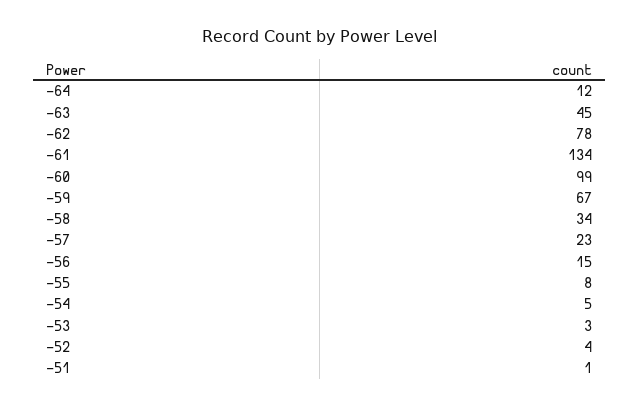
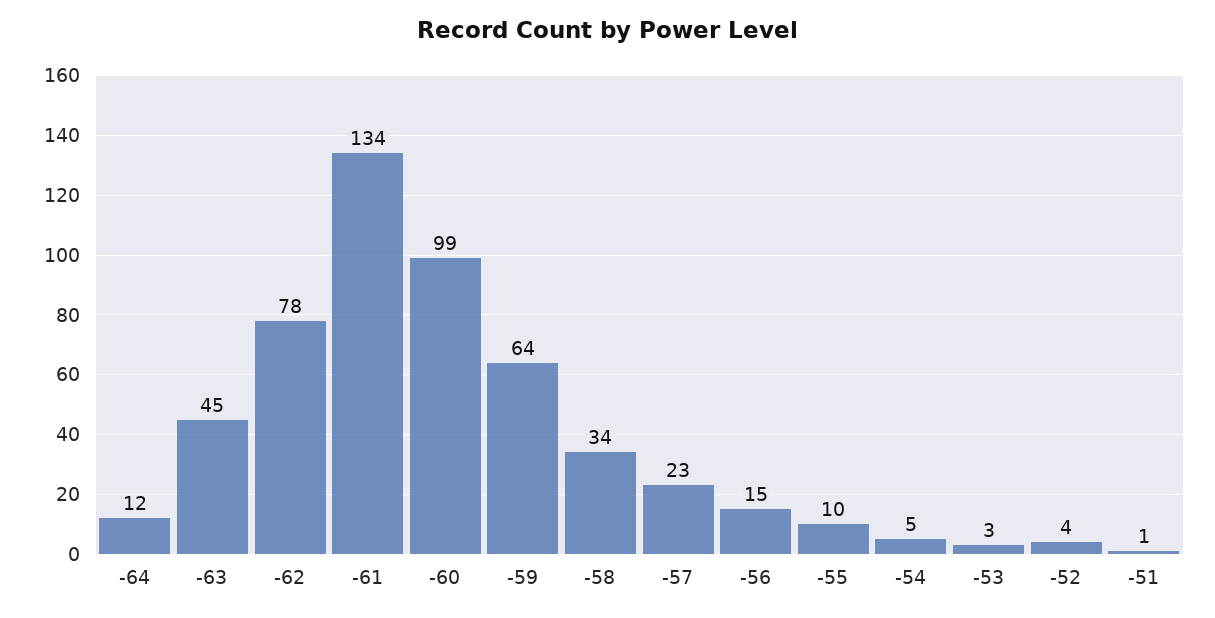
-59: 67 -> 64
-55: 8 -> 10

